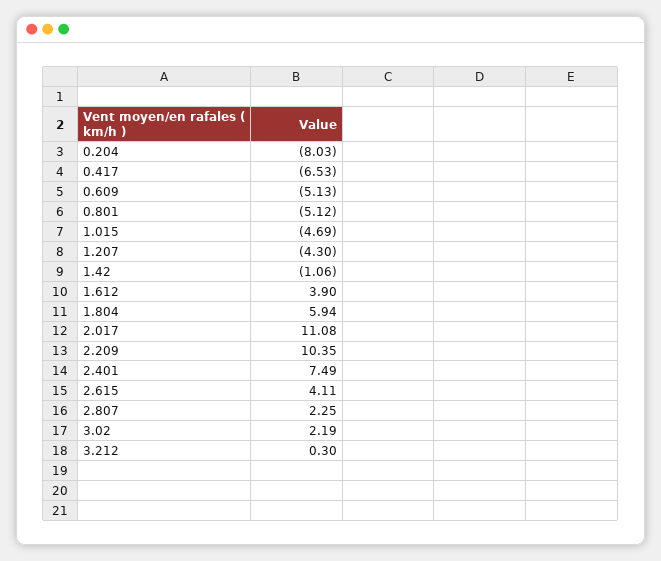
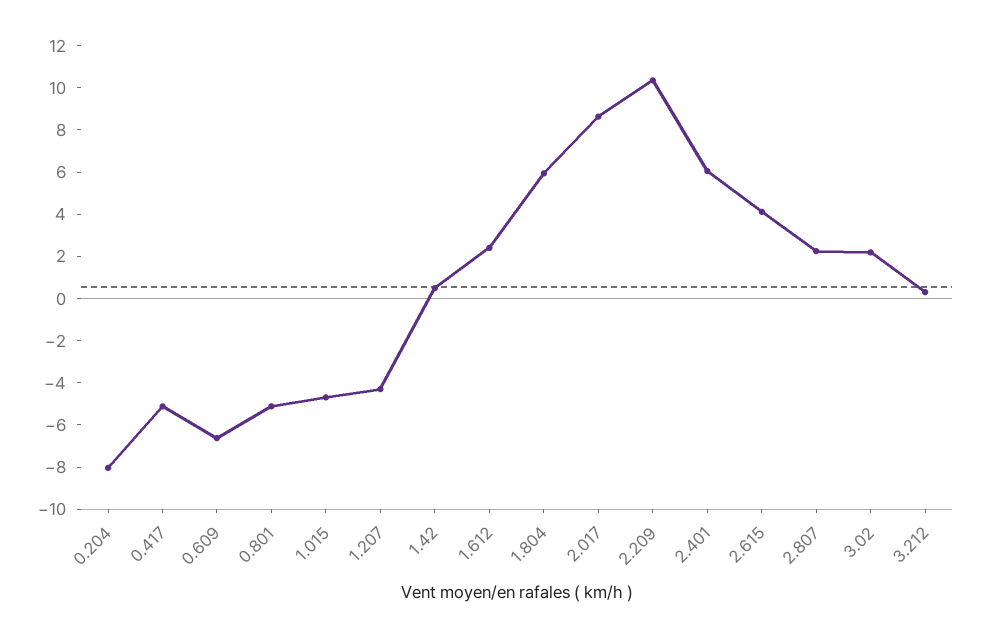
0.417: -6.53 -> -5
0.609: -5.13 -> -6.5
1.42: -1.06 -> 0.5
1.612: 3.9 -> 2.5
2.017: 11.08 -> 8.5
2.401: 7.49 -> 6

